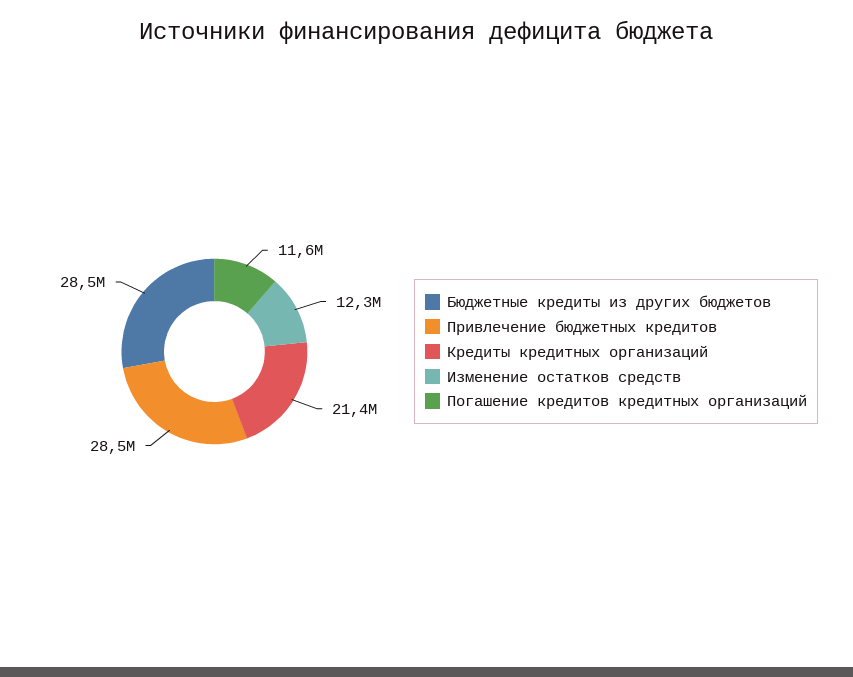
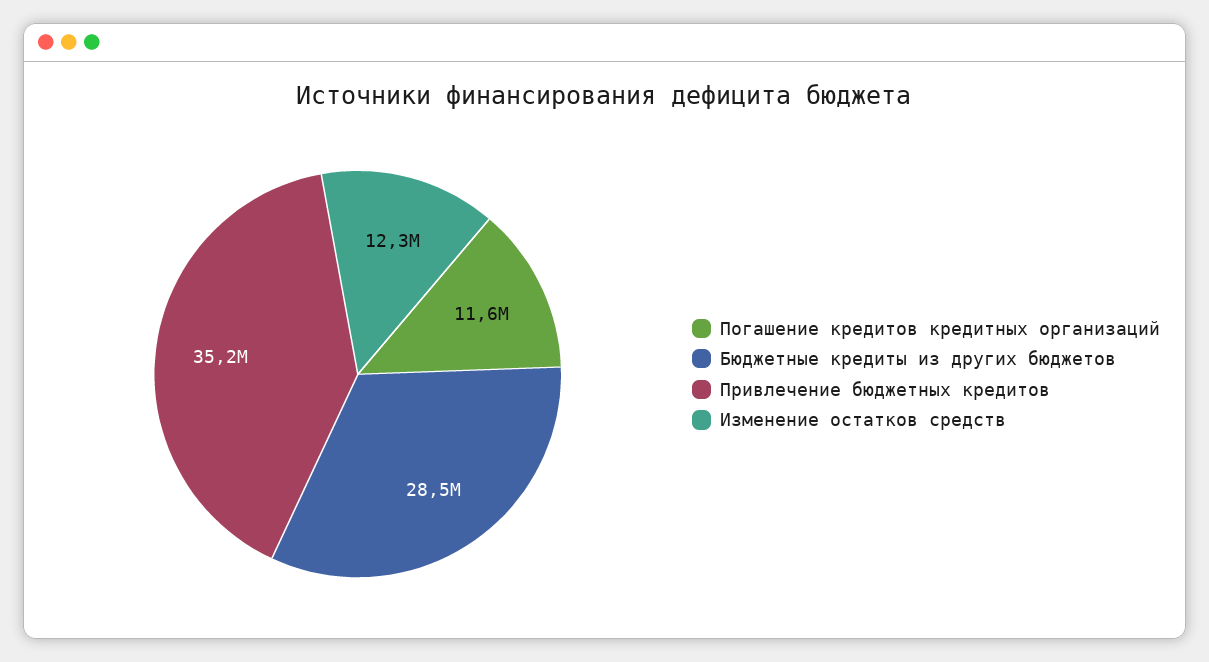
Привлечение бюджетных кредитов: 28500000 -> 35200000
Кредиты кредитных организаций: 21400000 -> none

